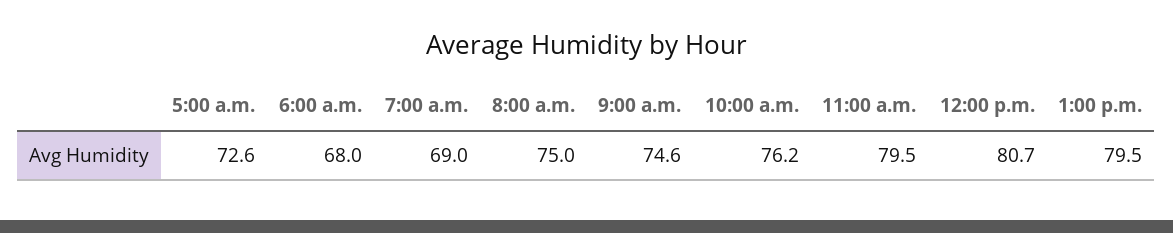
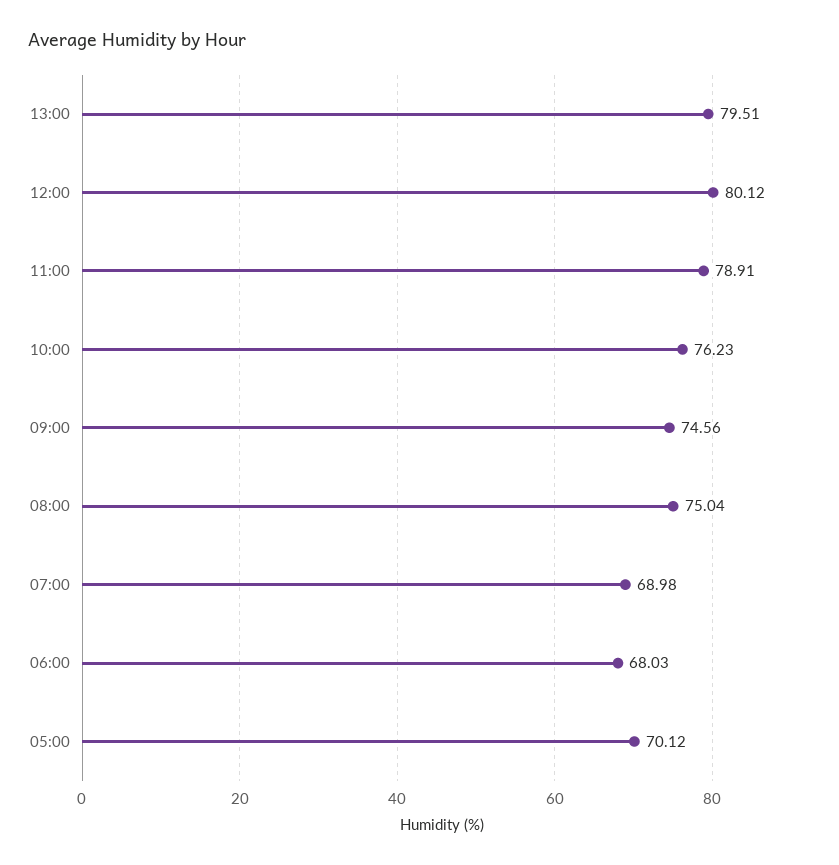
5:00 a.m.: 72.6 -> 70.12
11:00 a.m.: 79.5 -> 78.91
12:00 p.m.: 80.7 -> 80.12

